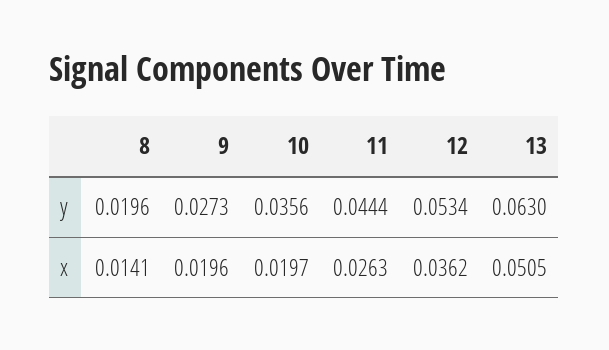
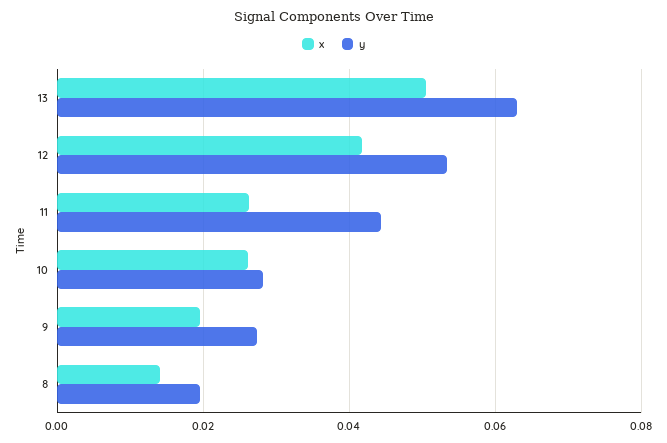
y, 10: 0.0356 -> 0.028
x, 10: 0.0197 -> 0.026
x, 12: 0.0362 -> 0.042

